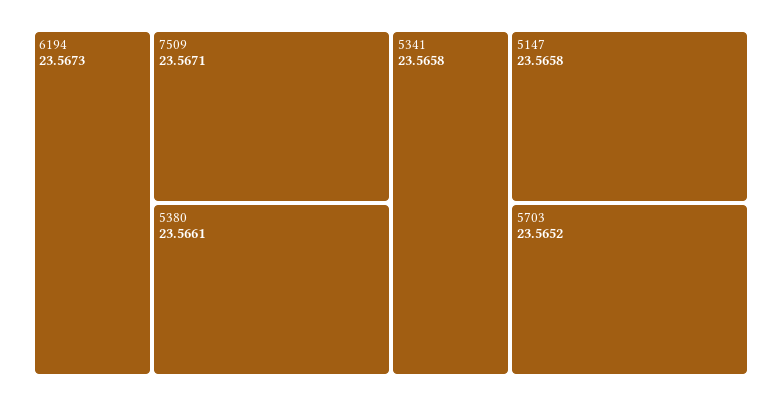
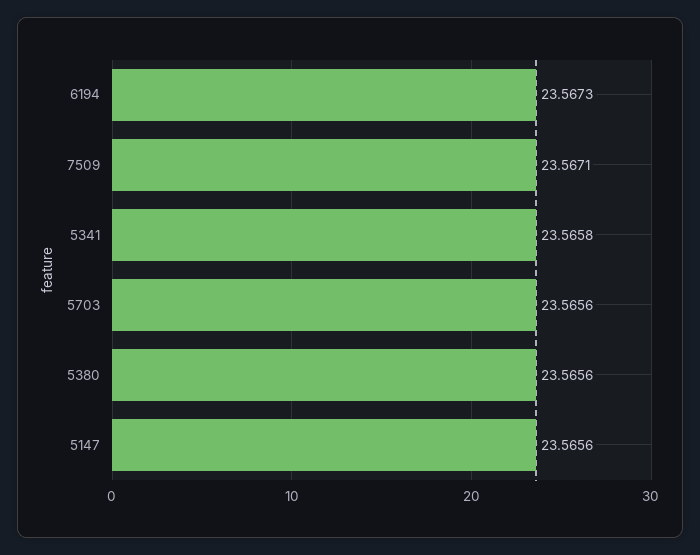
5380: 23.5661 -> 23.5656
5147: 23.5658 -> 23.5656
5703: 23.5652 -> 23.5656

